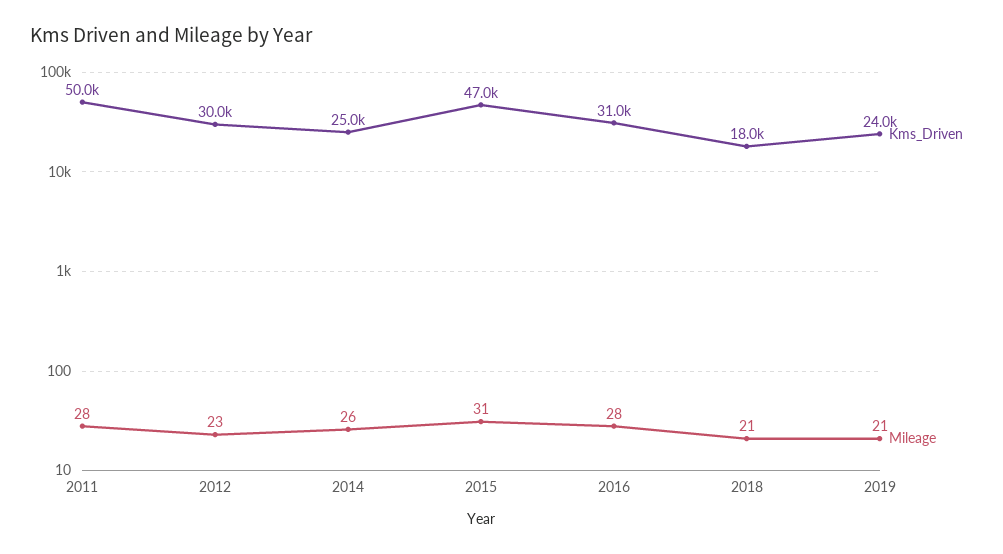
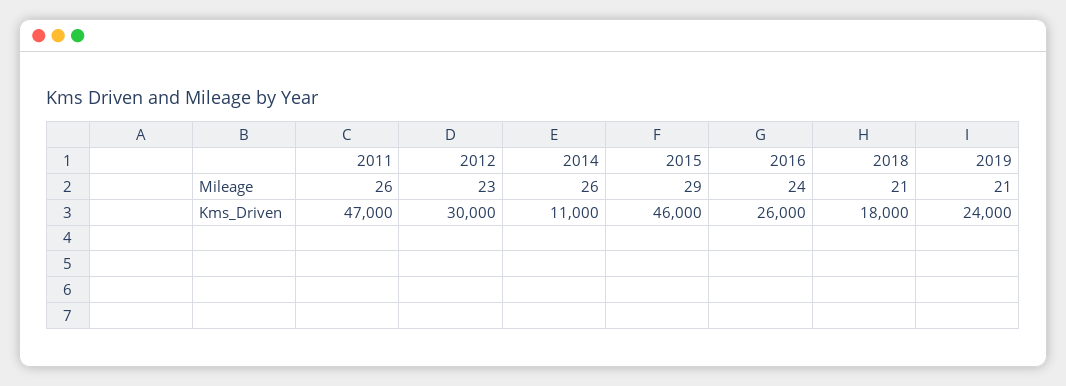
Kms_Driven, 2011: 50000 -> 47000
Mileage, 2011: 28 -> 26
Kms_Driven, 2014: 25000 -> 11000
Kms_Driven, 2015: 47000 -> 46000
Mileage, 2015: 31 -> 29
Kms_Driven, 2016: 31000 -> 26000
Mileage, 2016: 28 -> 24

